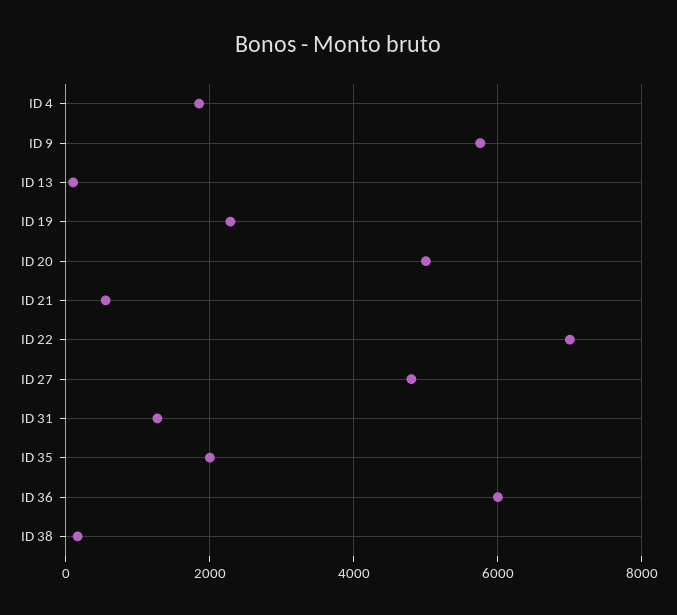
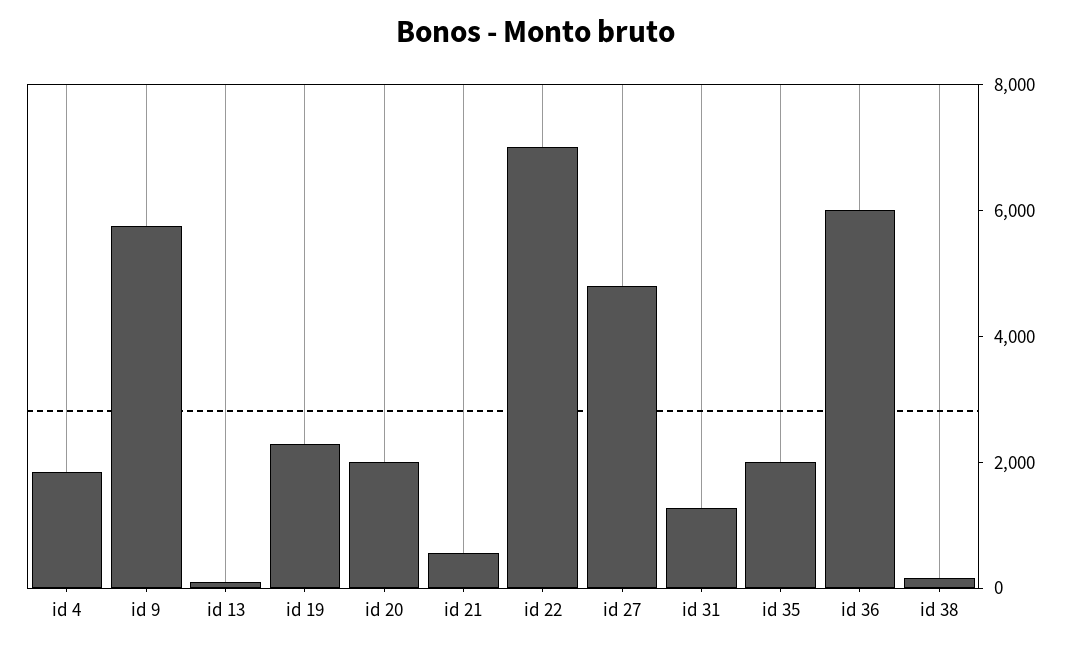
ID 20: 5000 -> 2000

